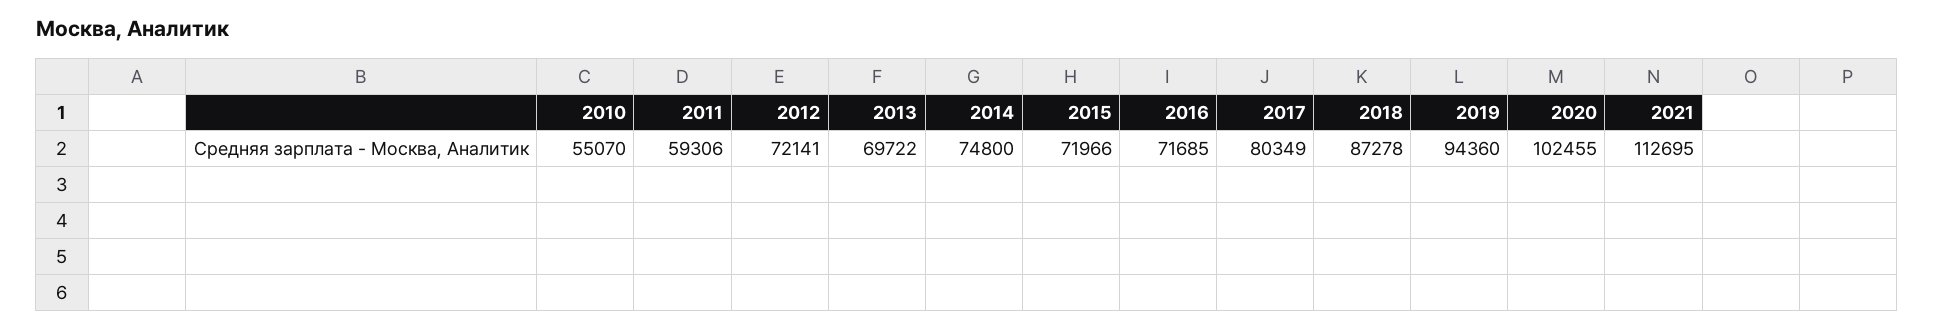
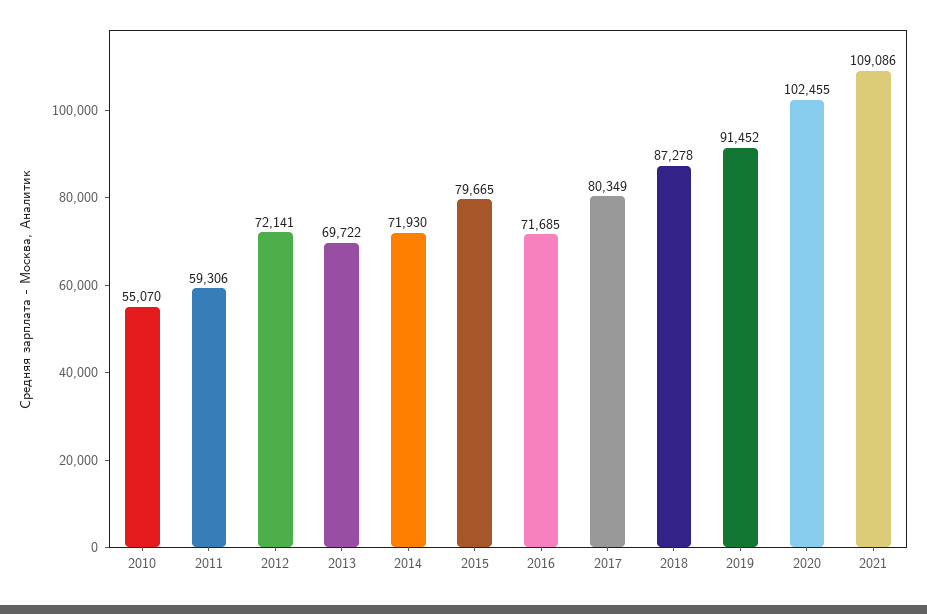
2014: 74800 -> 71930
2015: 71966 -> 79665
2019: 94360 -> 91452
2021: 112695 -> 109086

